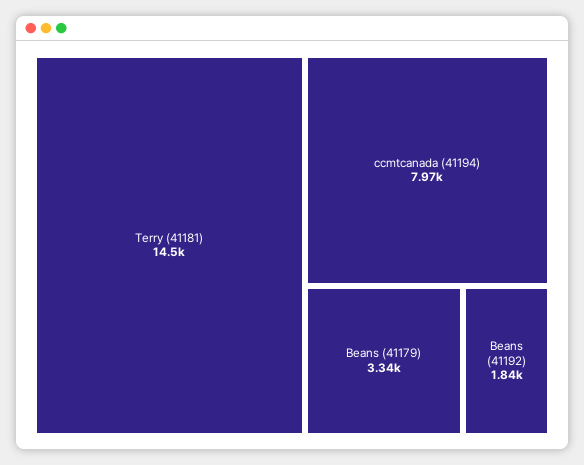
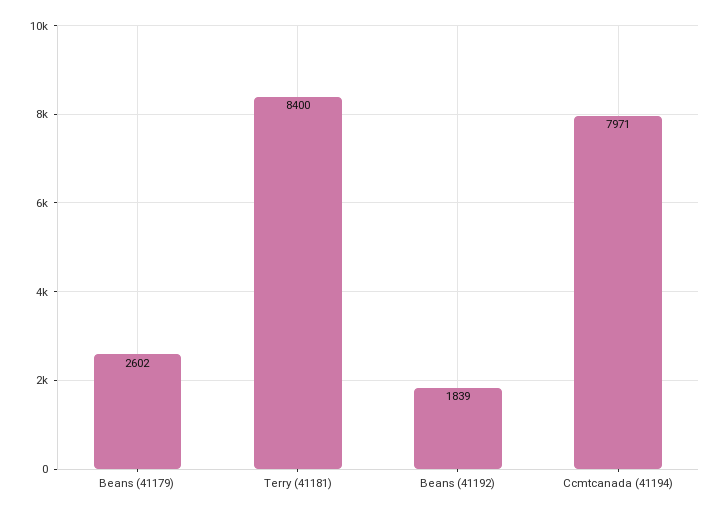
Terry (41181): 14500 -> 8400
Beans (41179): 3340 -> 2602

